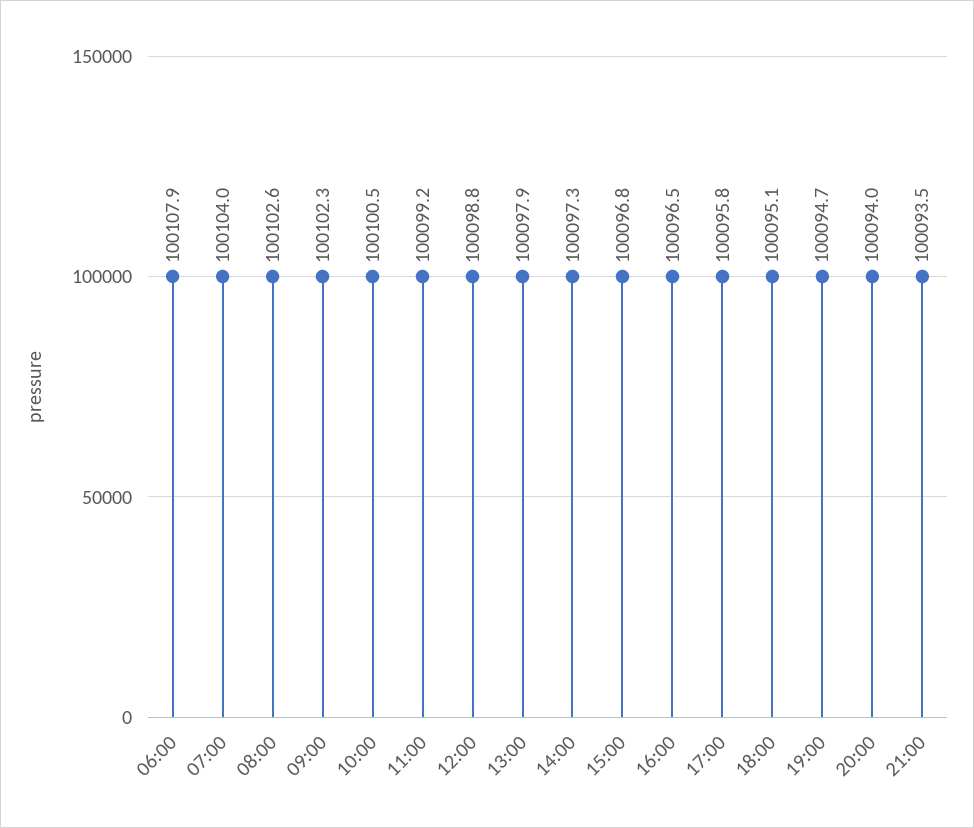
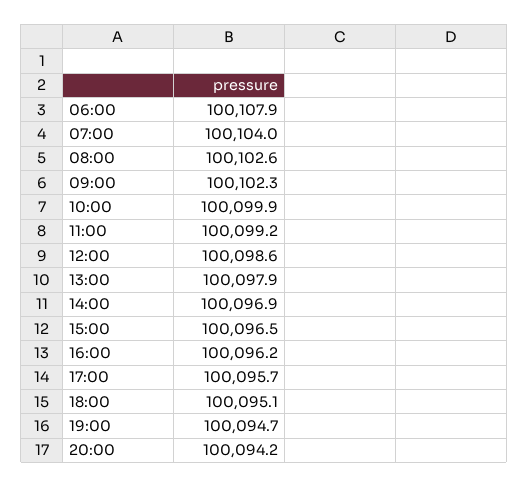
10:00: 100100.5 -> 100099.9
12:00: 100098.8 -> 100098.6
14:00: 100097.3 -> 100096.9
15:00: 100096.8 -> 100096.5
16:00: 100096.5 -> 100096.2
17:00: 100095.8 -> 100095.7
20:00: 100094 -> 100094.2
21:00: 100093.5 -> none

